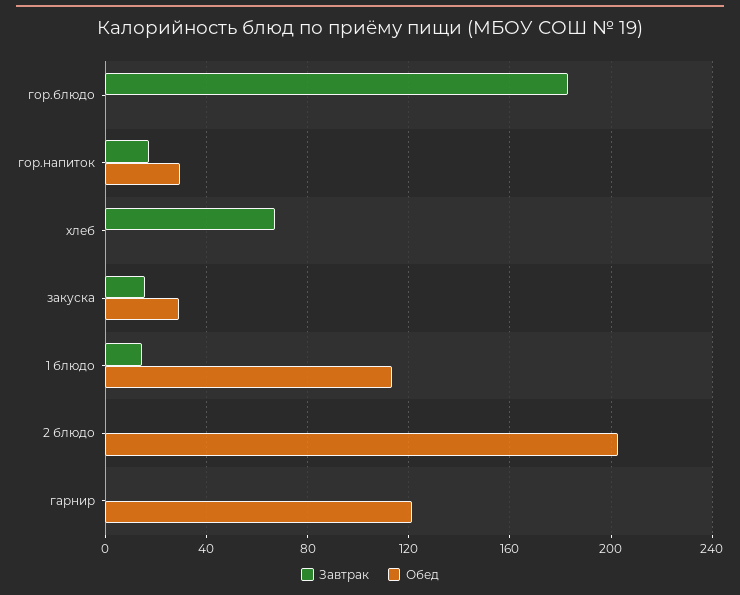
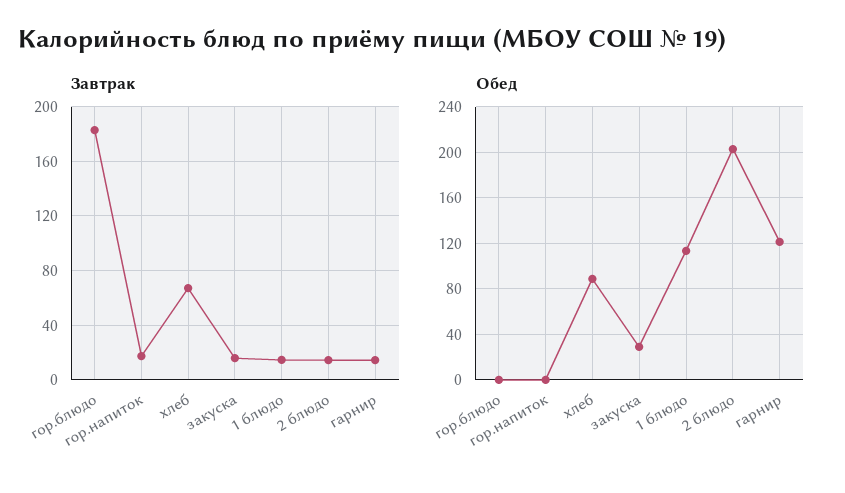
Обед, гор.напиток: 30 -> 0
Обед, хлеб: 0 -> 90
Завтрак, 2 блюдо: 0 -> 15
Завтрак, гарнир: 0 -> 15

